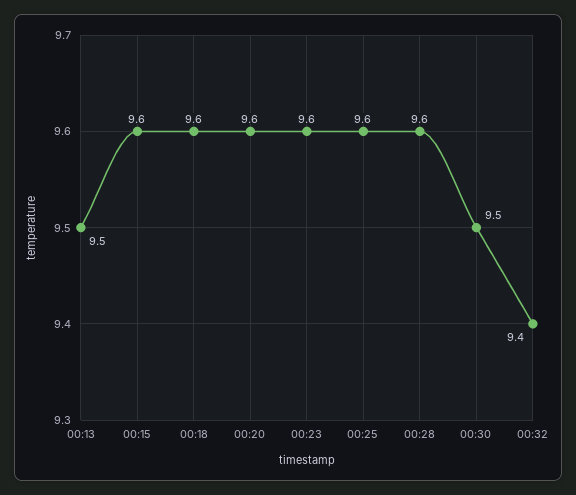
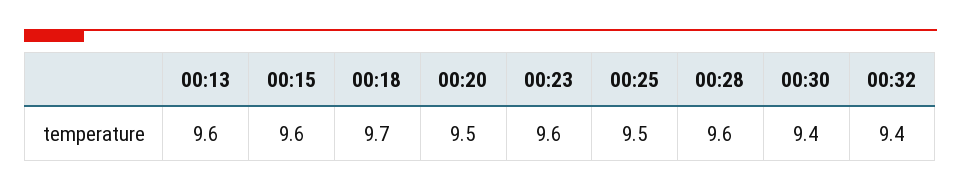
00:13: 9.5 -> 9.6
00:18: 9.6 -> 9.7
00:20: 9.6 -> 9.5
00:25: 9.6 -> 9.5
00:30: 9.5 -> 9.4

